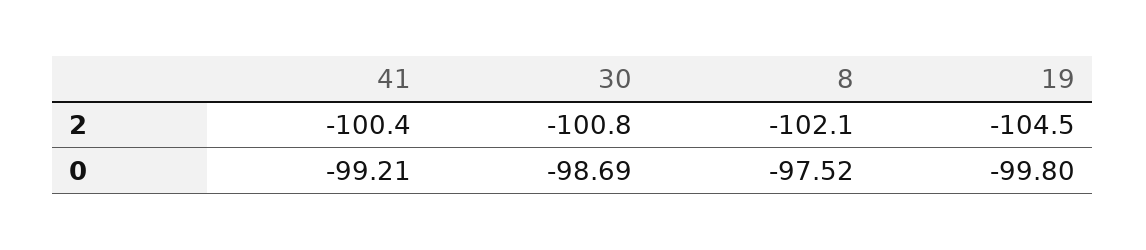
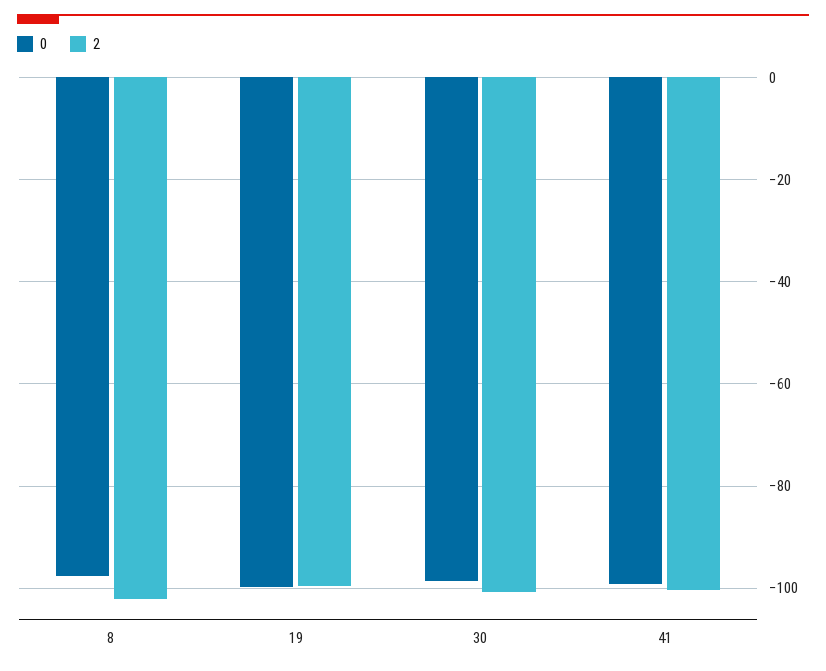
2, 19: -104.5 -> -100

